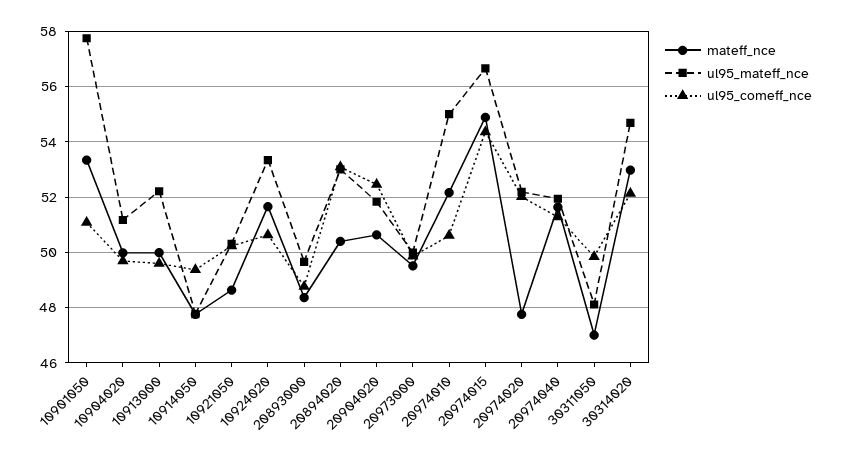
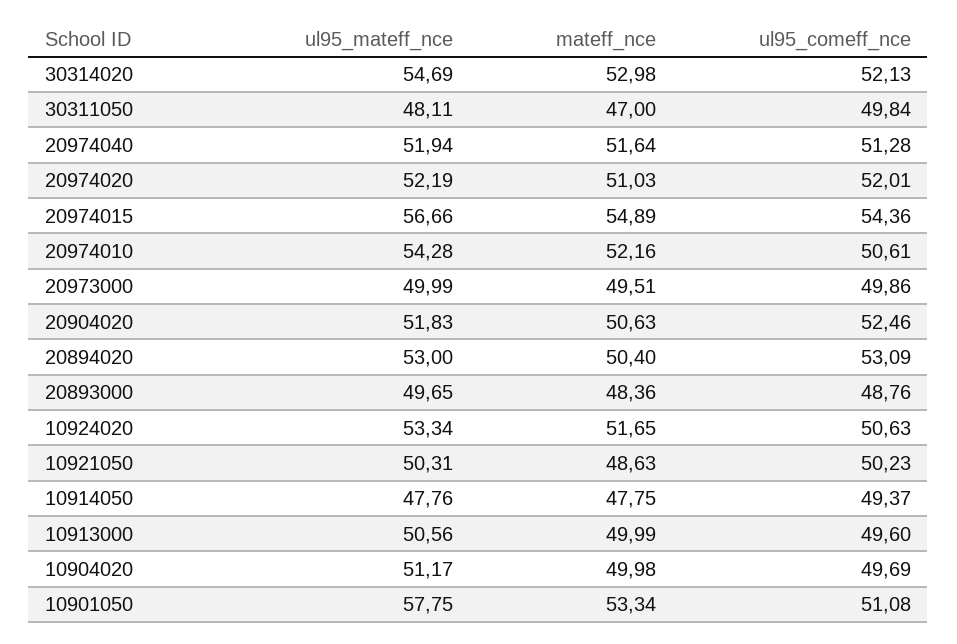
ul95_mateff_nce, 10913000: 52.25 -> 50.56
ul95_mateff_nce, 20974010: 55 -> 54.28
mateff_nce, 20974020: 47.75 -> 51.03

